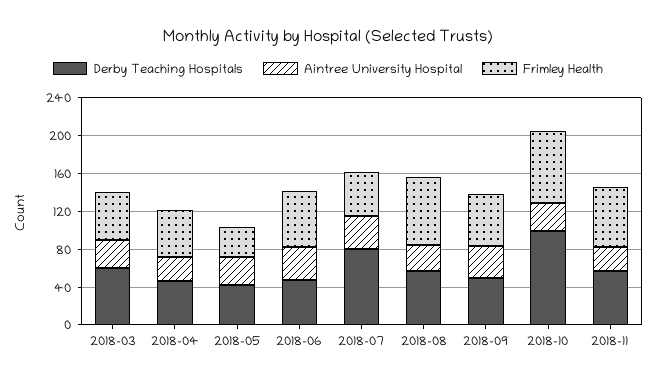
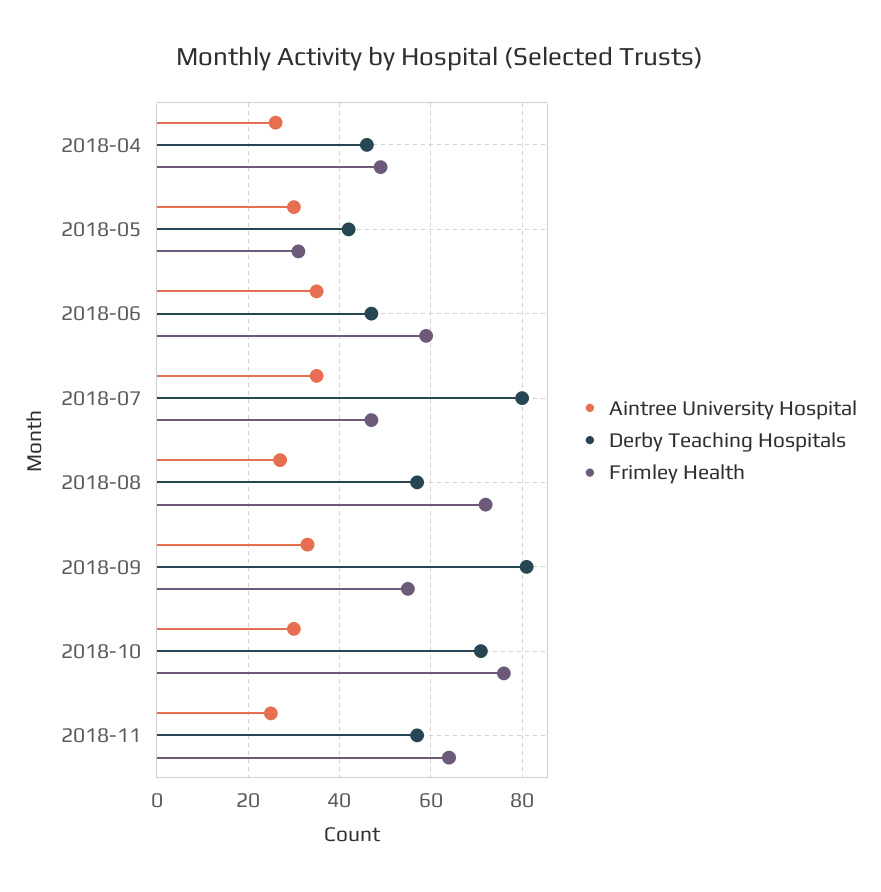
Derby Teaching Hospitals, 2018-03: 60 -> none
Aintree University Hospital, 2018-03: 30 -> none
Frimley Health, 2018-03: 50 -> none
Derby Teaching Hospitals, 2018-09: 50 -> 80
Derby Teaching Hospitals, 2018-10: 100 -> 70

